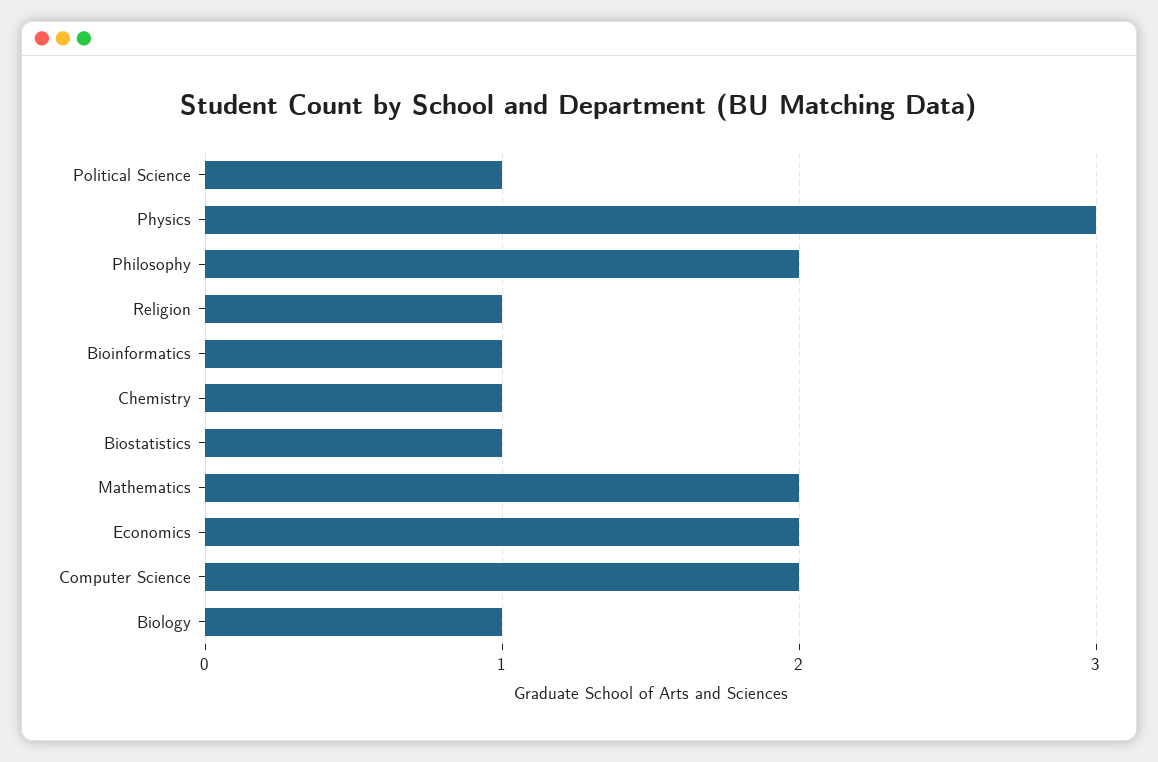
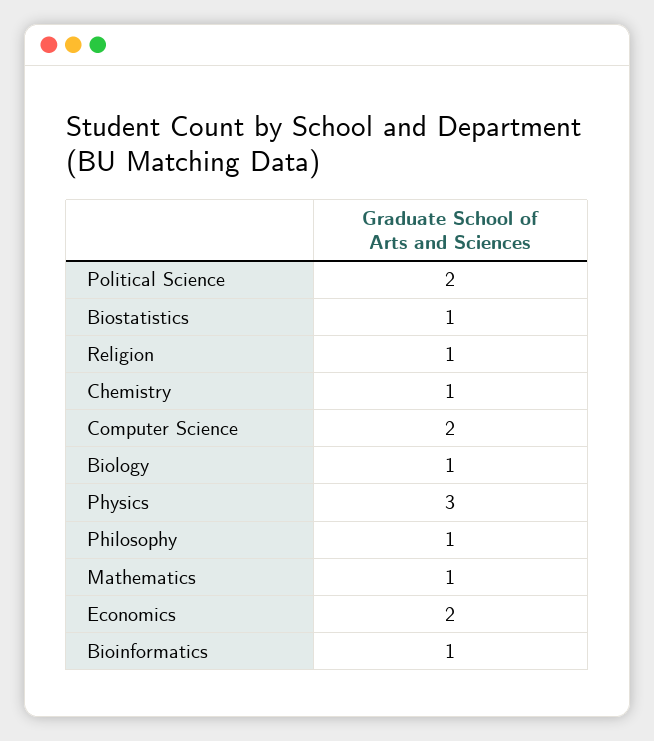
Political Science: 1 -> 2
Philosophy: 2 -> 1
Mathematics: 2 -> 1

